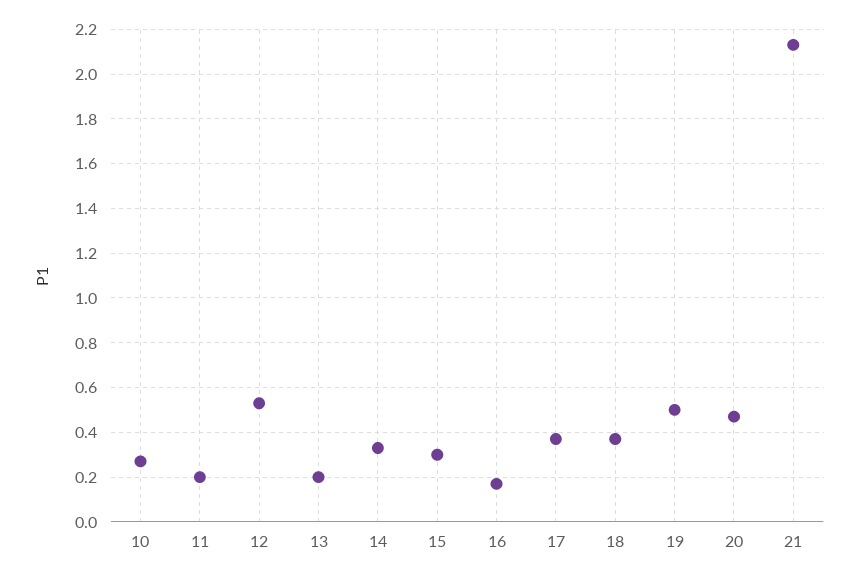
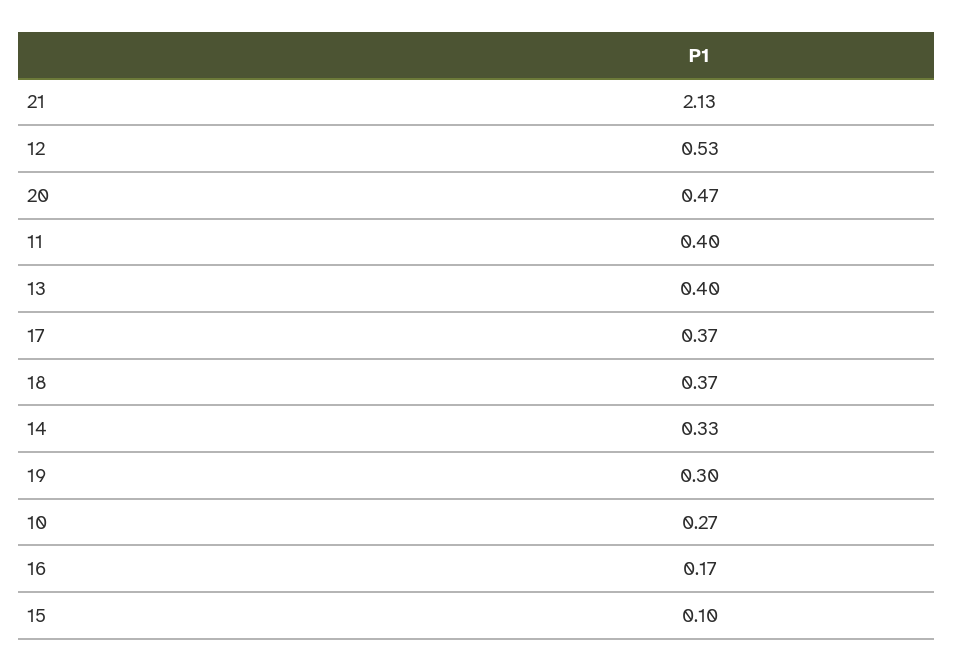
11: 0.2 -> 0.4
13: 0.2 -> 0.4
15: 0.3 -> 0.1
19: 0.5 -> 0.3

